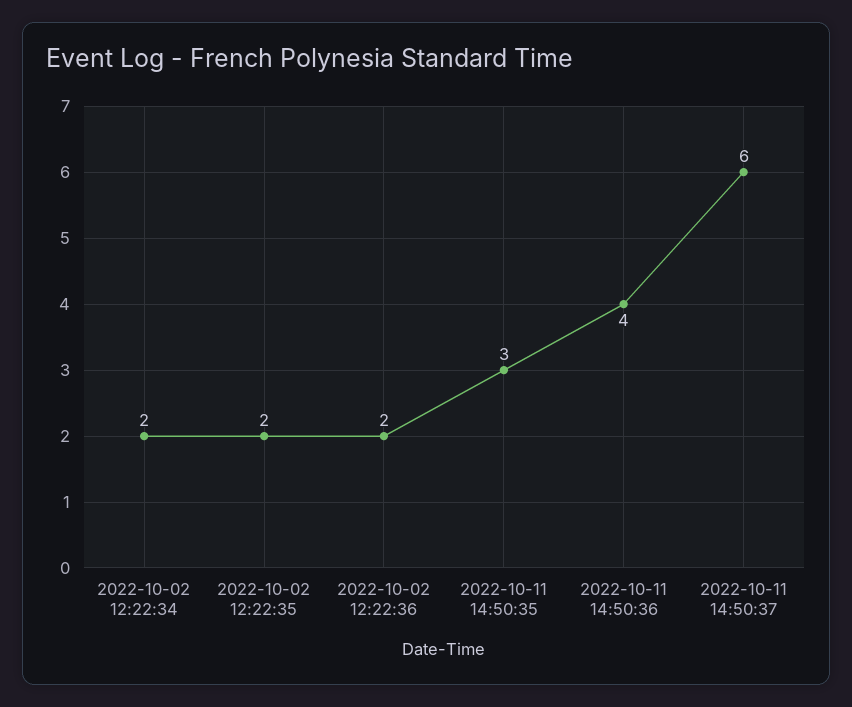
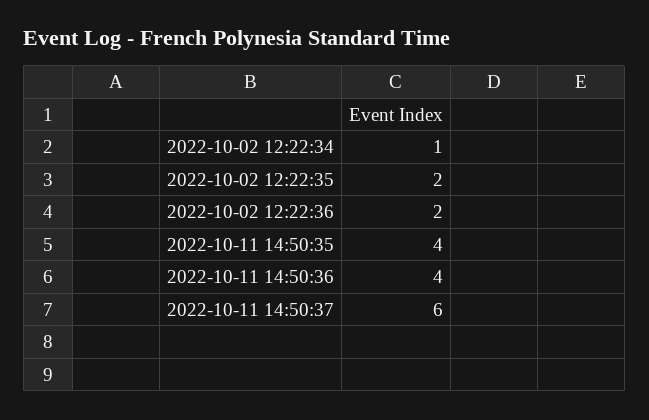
2022-10-02 12:22:34: 2 -> 1
2022-10-11 14:50:35: 3 -> 4

